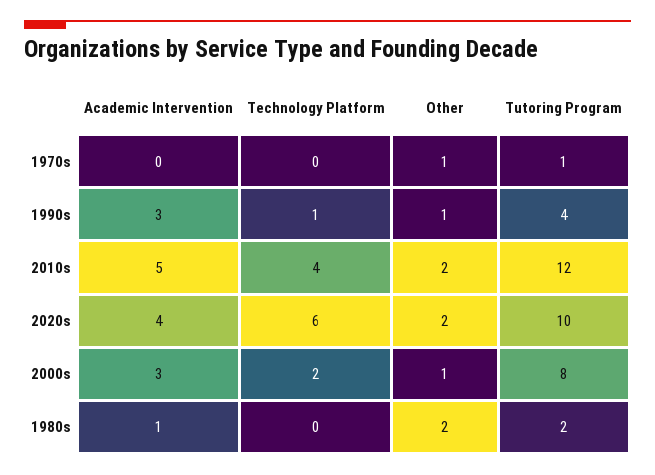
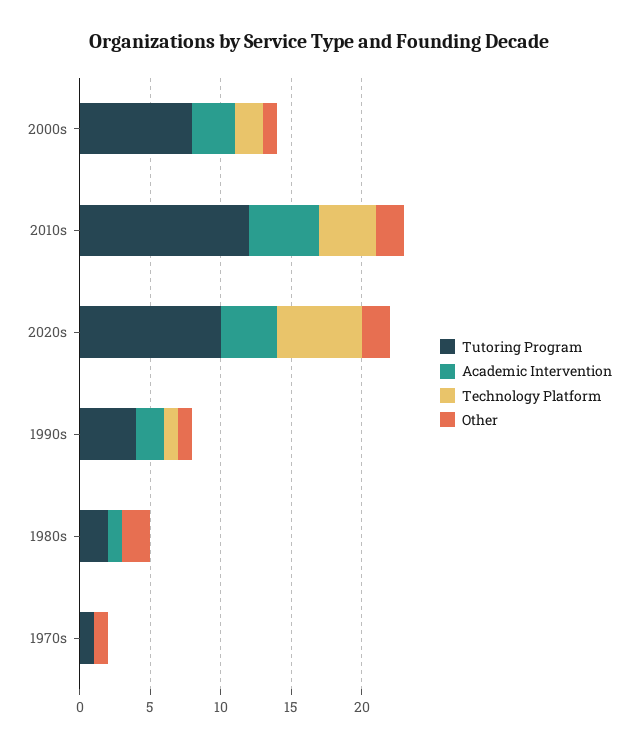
Academic Intervention, 1990s: 3 -> 2

